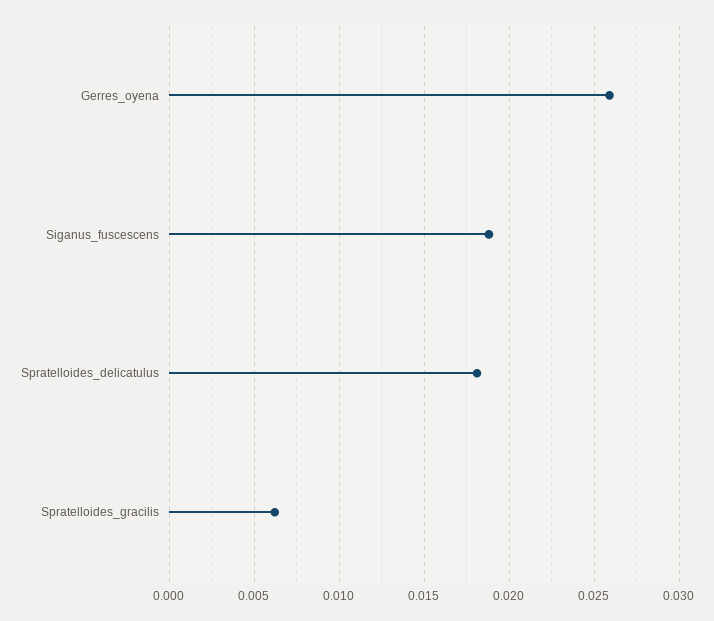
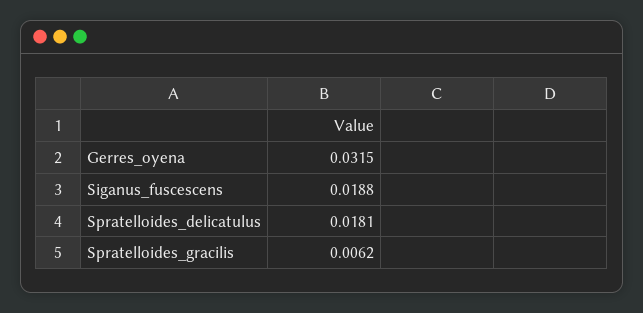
Gerres_oyena: 0.026 -> 0.0315

